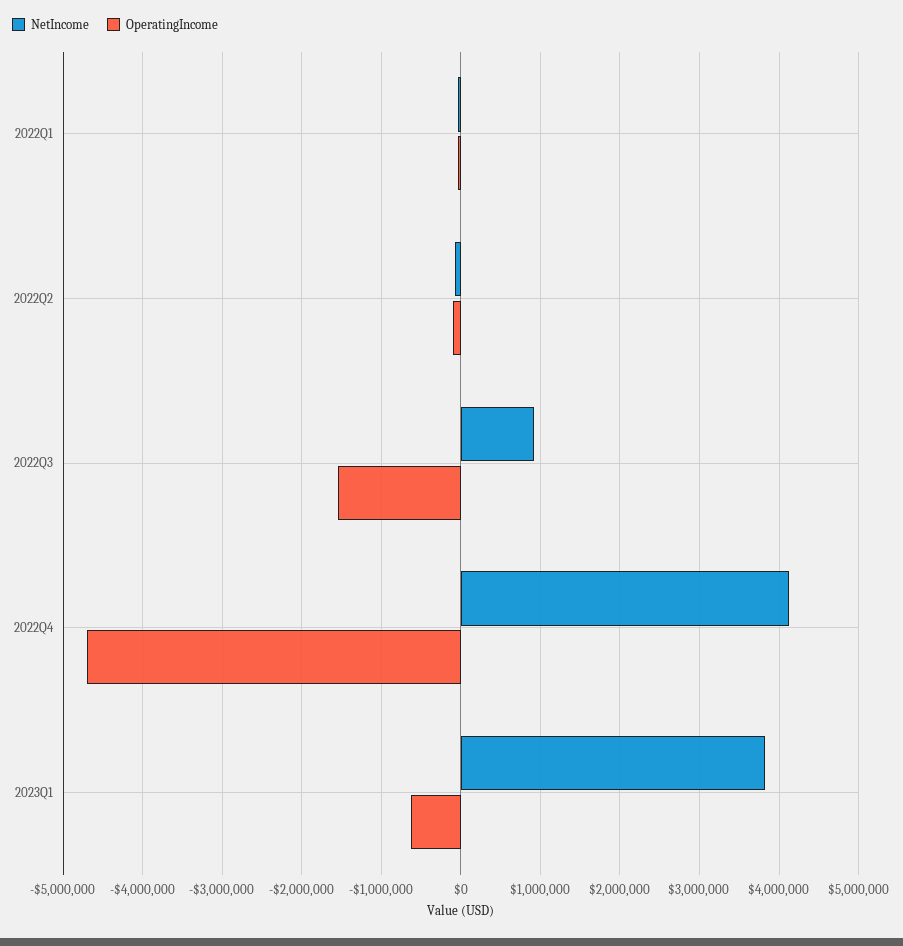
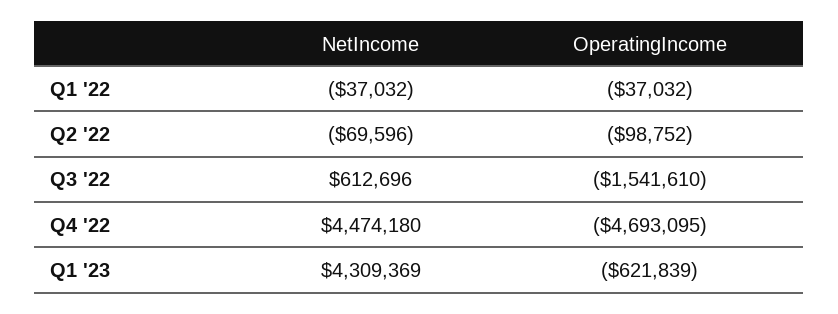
NetIncome, 2022Q3: 900000 -> 612696
NetIncome, 2022Q4: 4100000 -> 4474180
NetIncome, 2023Q1: 3800000 -> 4309369

